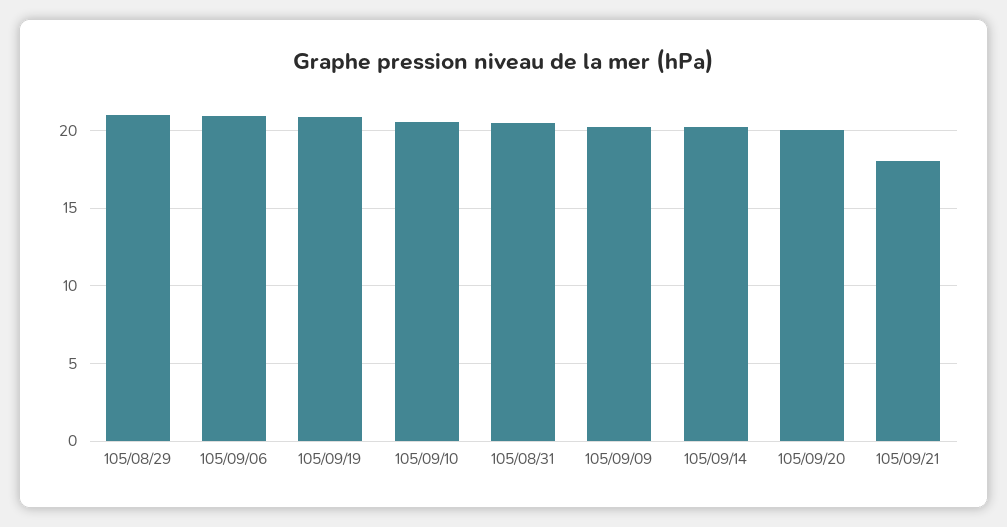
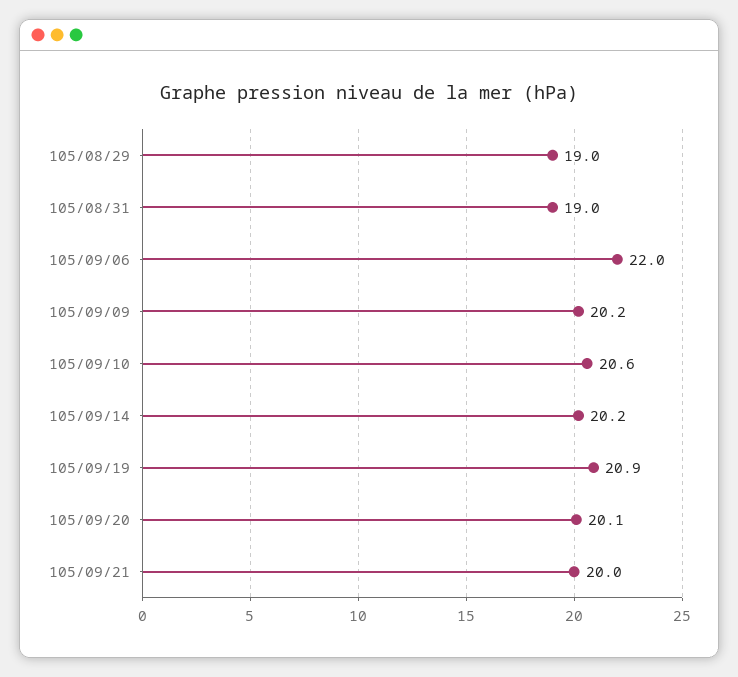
105/08/29: 21 -> 19
105/09/06: 21 -> 22
105/08/31: 20.5 -> 19
105/09/21: 18 -> 20

